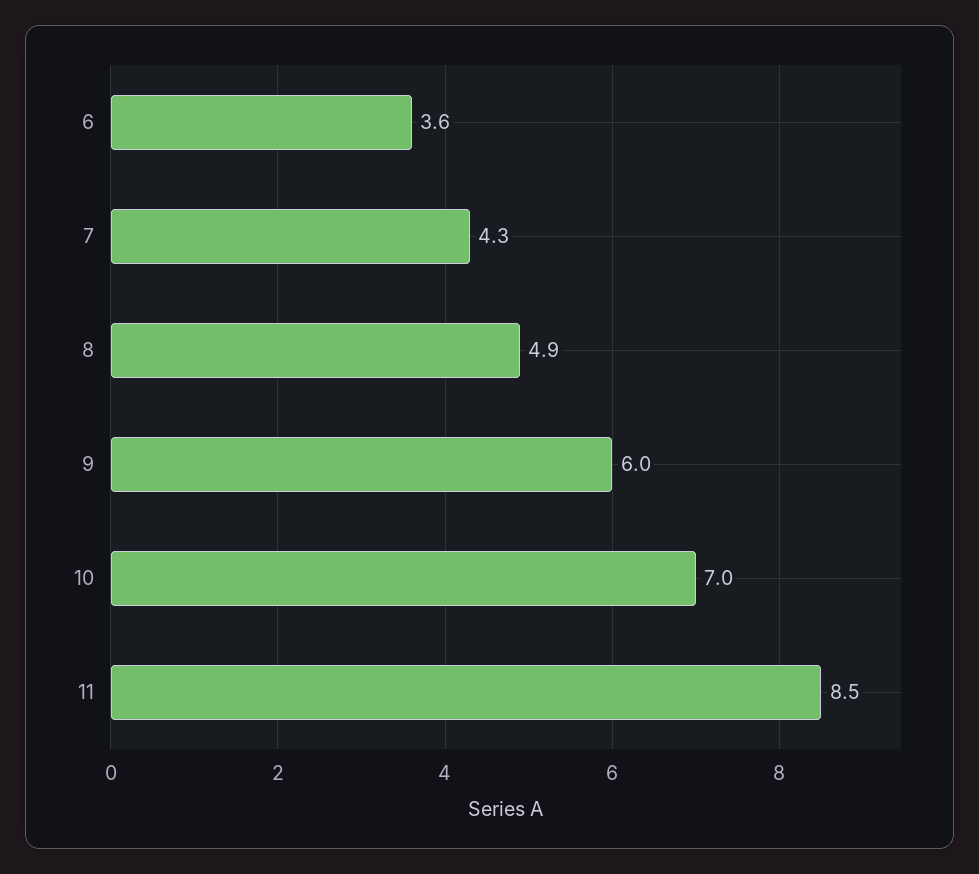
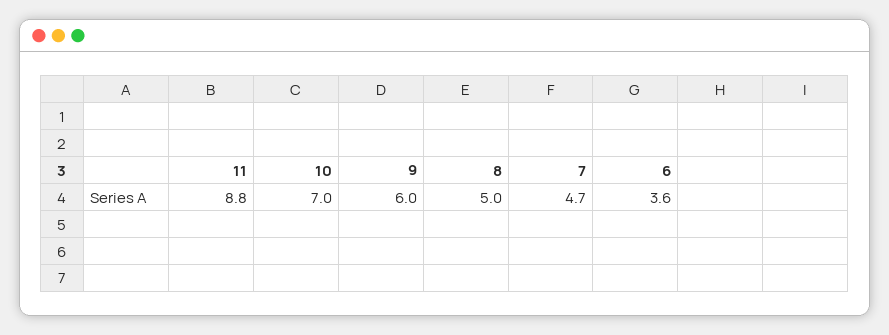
7: 4.3 -> 4.7
8: 4.9 -> 5
11: 8.5 -> 8.8

